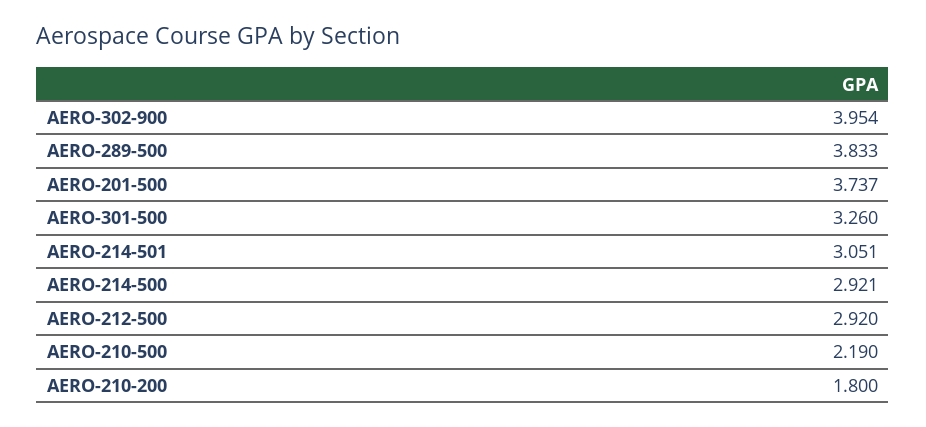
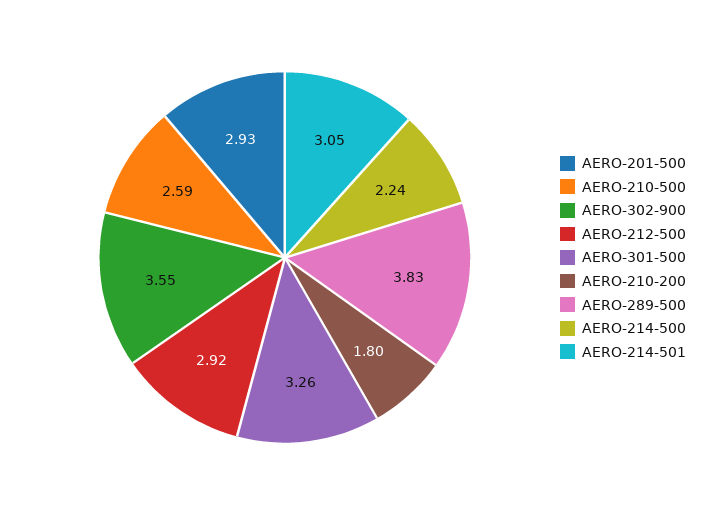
AERO-302-900: 3.954 -> 3.55
AERO-201-500: 3.737 -> 2.93
AERO-214-500: 2.921 -> 2.24
AERO-210-500: 2.19 -> 2.59

